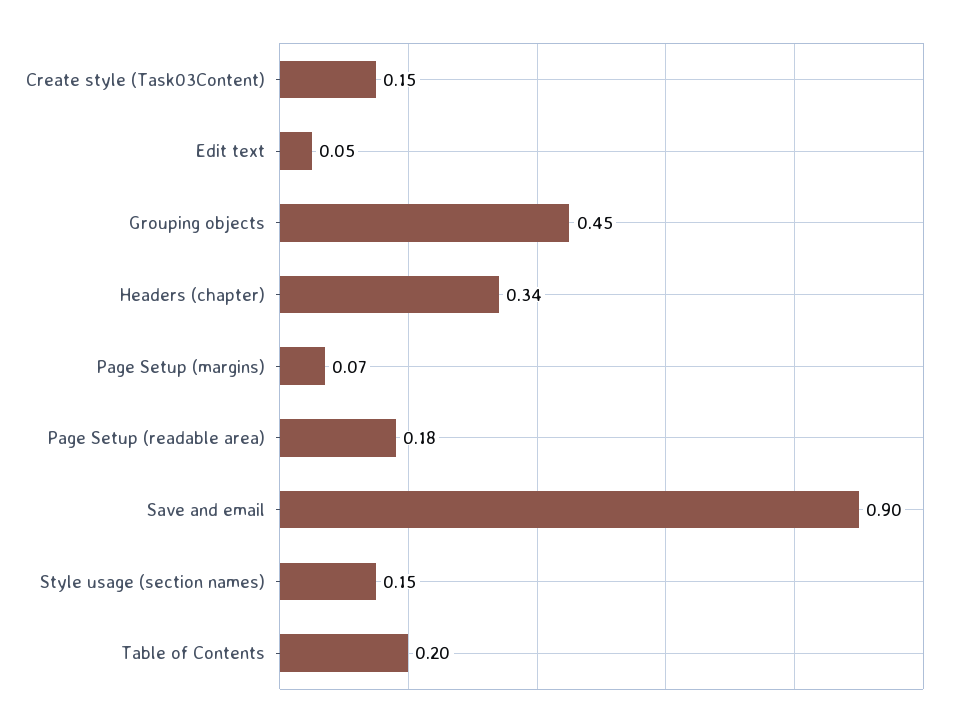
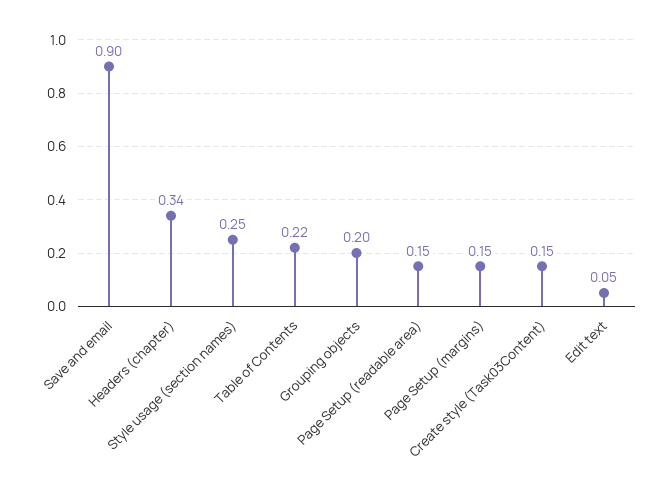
Grouping objects: 0.45 -> 0.2
Page Setup (margins): 0.07 -> 0.15
Page Setup (readable area): 0.18 -> 0.15
Style usage (section names): 0.15 -> 0.25
Table of Contents: 0.2 -> 0.22

